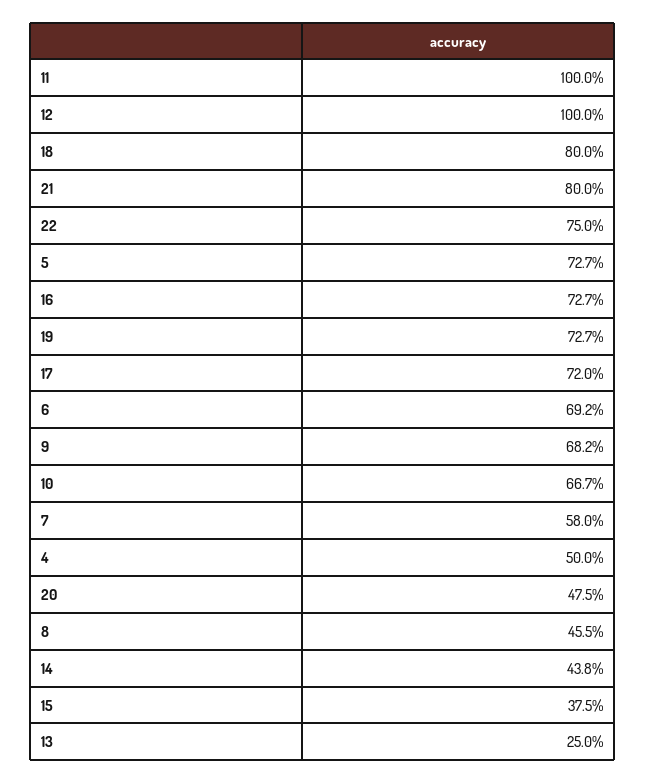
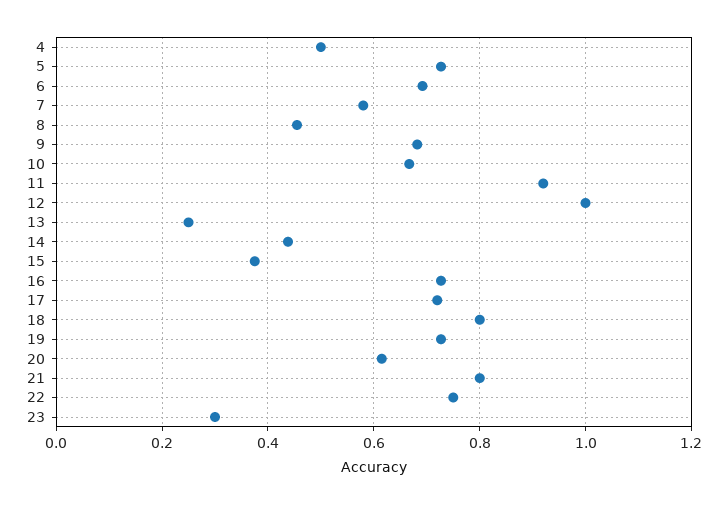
11: 1 -> 0.92
20: 0.475 -> 0.62
23: none -> 0.3

